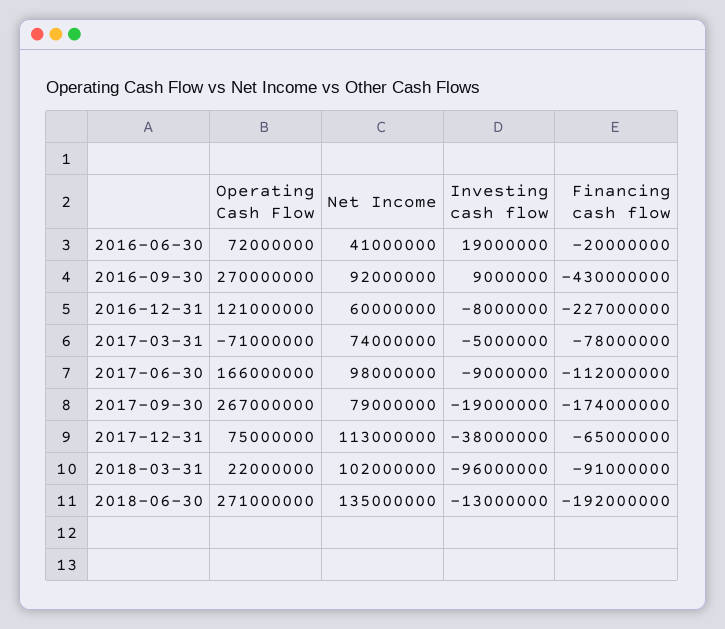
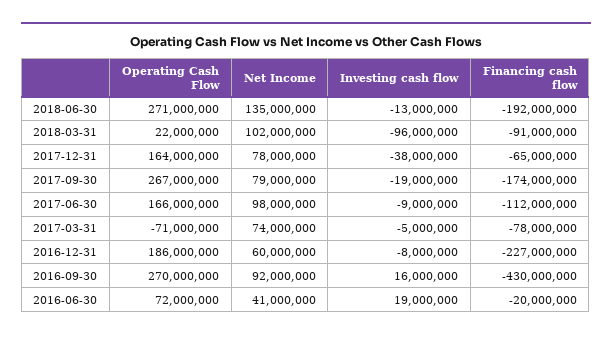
Investing cash flow, 2016-09-30: 9000000 -> 16000000
Operating Cash Flow, 2016-12-31: 121000000 -> 186000000
Operating Cash Flow, 2017-12-31: 75000000 -> 164000000
Net Income, 2017-12-31: 113000000 -> 78000000

